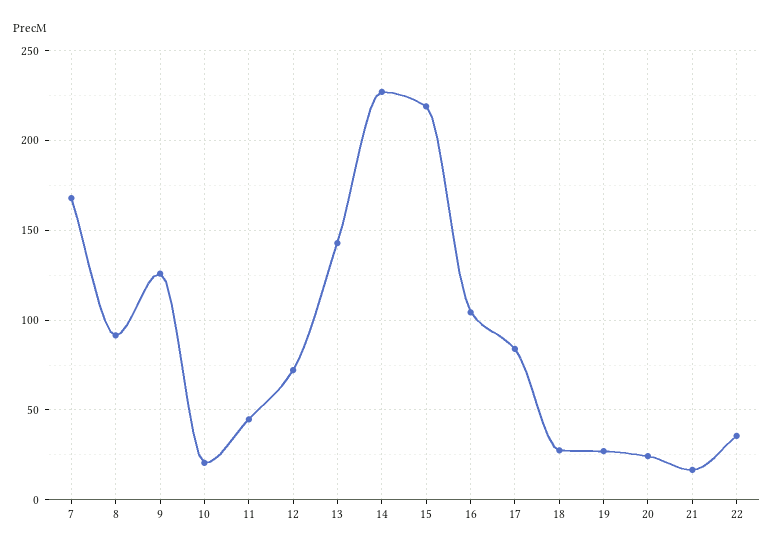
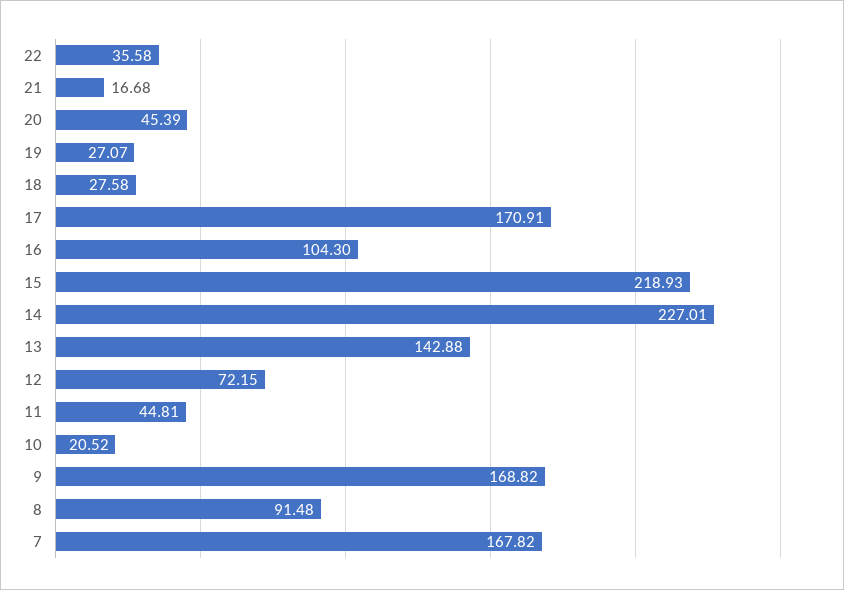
9: 125 -> 168.82
17: 85 -> 170.91
20: 25 -> 45.39

